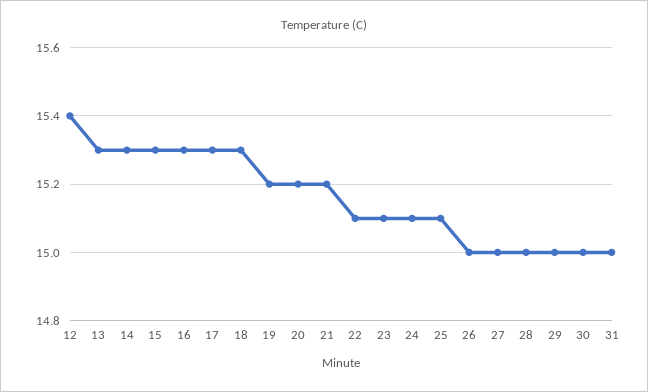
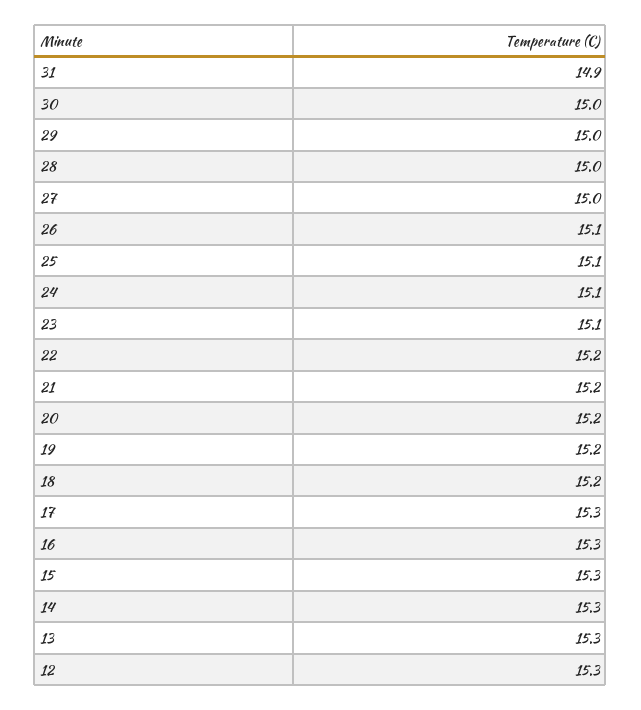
12: 15.4 -> 15.3
18: 15.3 -> 15.2
22: 15.1 -> 15.2
26: 15 -> 15.1
31: 15 -> 14.9

